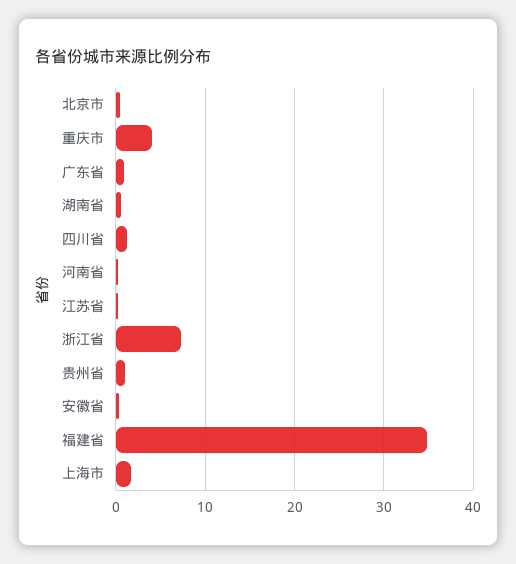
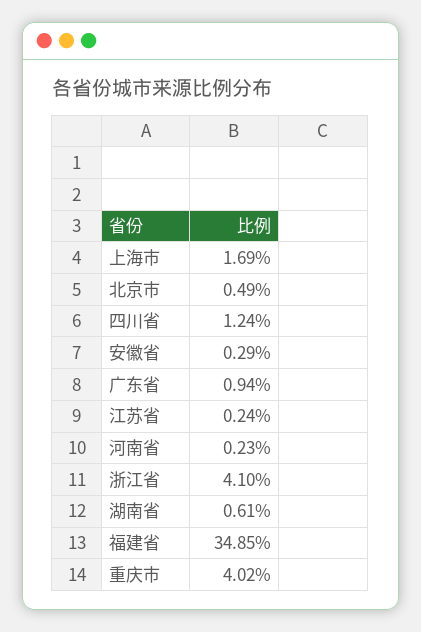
浙江省: 7 -> 4.1
贵州省: 1 -> none

